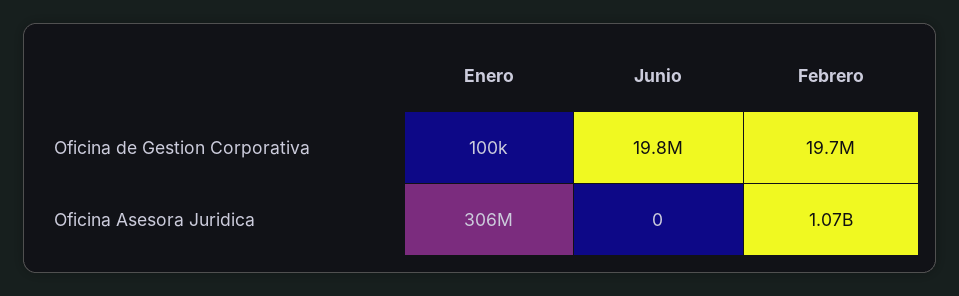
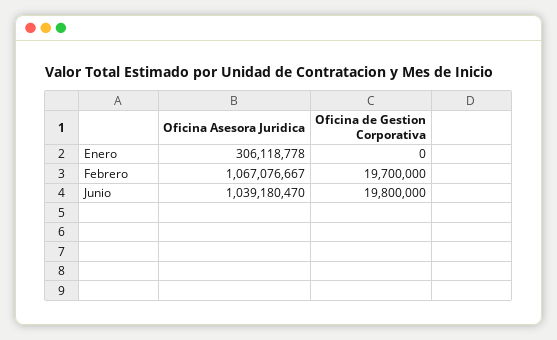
Enero, Oficina de Gestion Corporativa: 100000 -> 0
Junio, Oficina Asesora Juridica: 0 -> 1039180470

